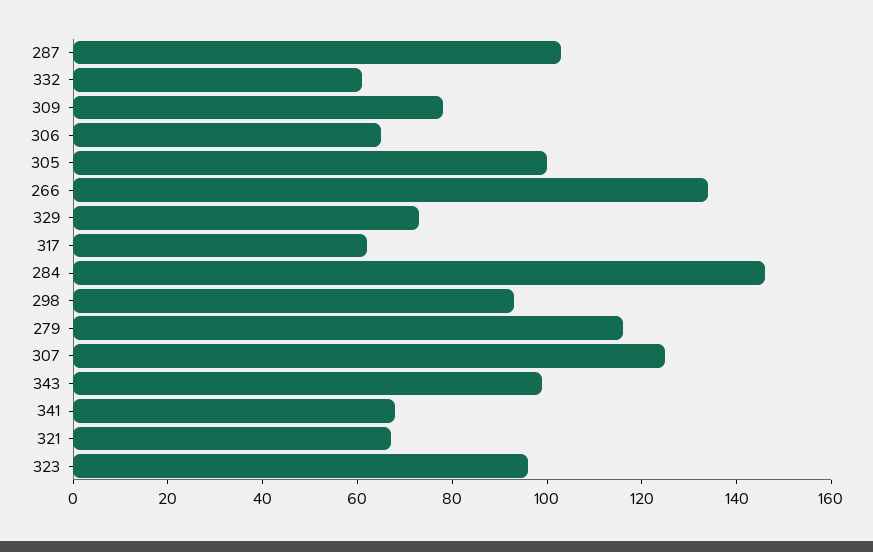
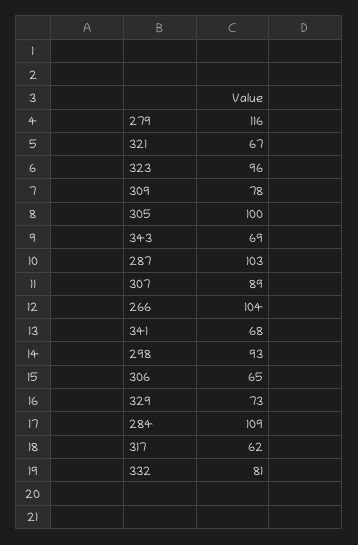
332: 60 -> 81
266: 135 -> 104
284: 145 -> 109
307: 125 -> 89
343: 100 -> 69

